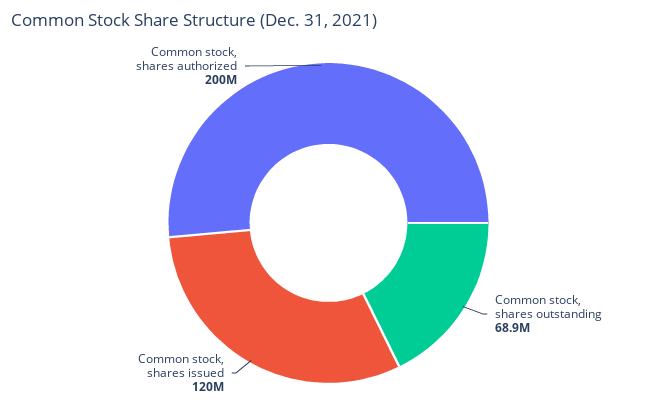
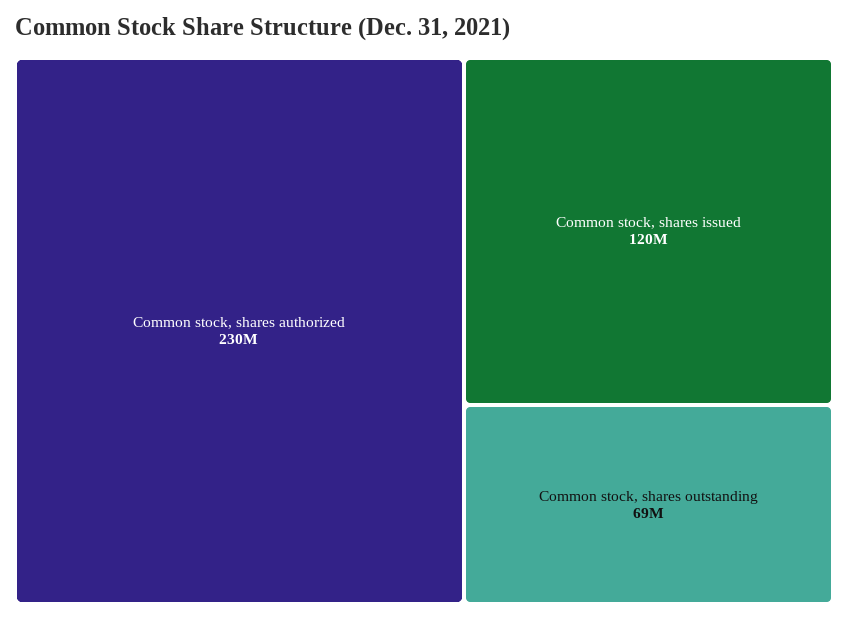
Common stock, shares authorized: 200000000 -> 230000000

